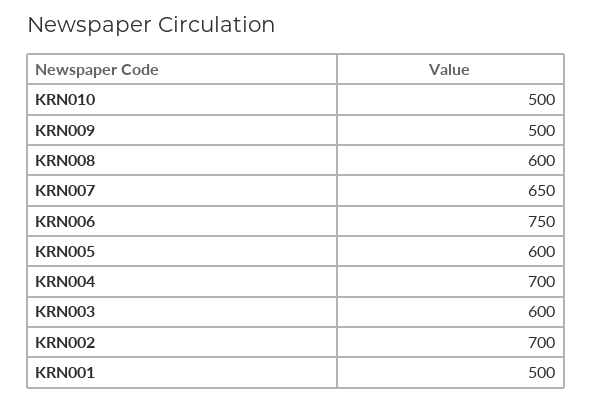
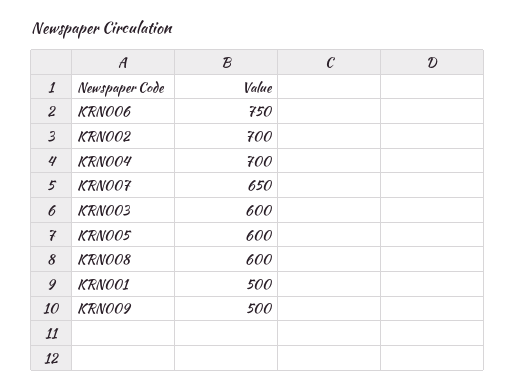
KRN010: 500 -> none

